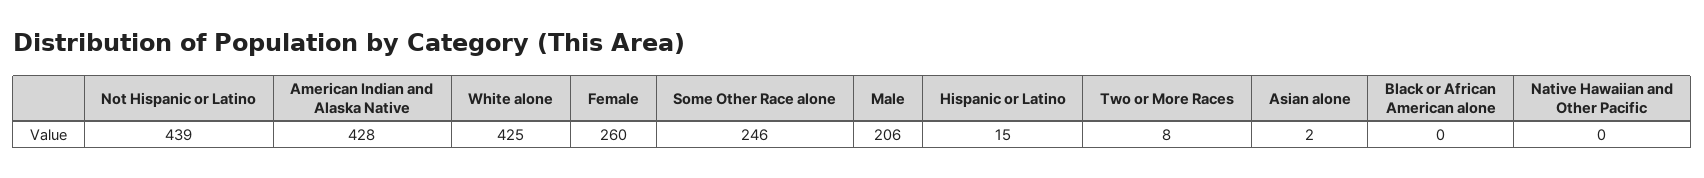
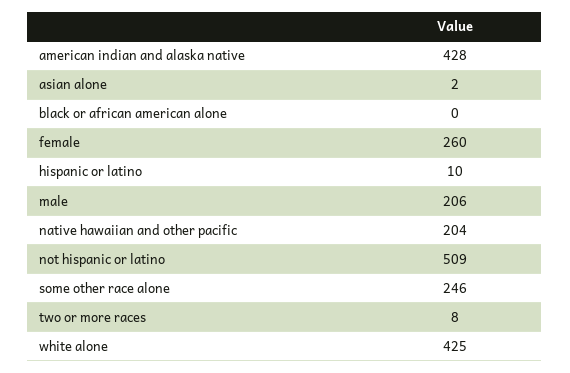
Not Hispanic or Latino: 439 -> 509
Hispanic or Latino: 15 -> 10
Native Hawaiian and Other Pacific: 0 -> 204

